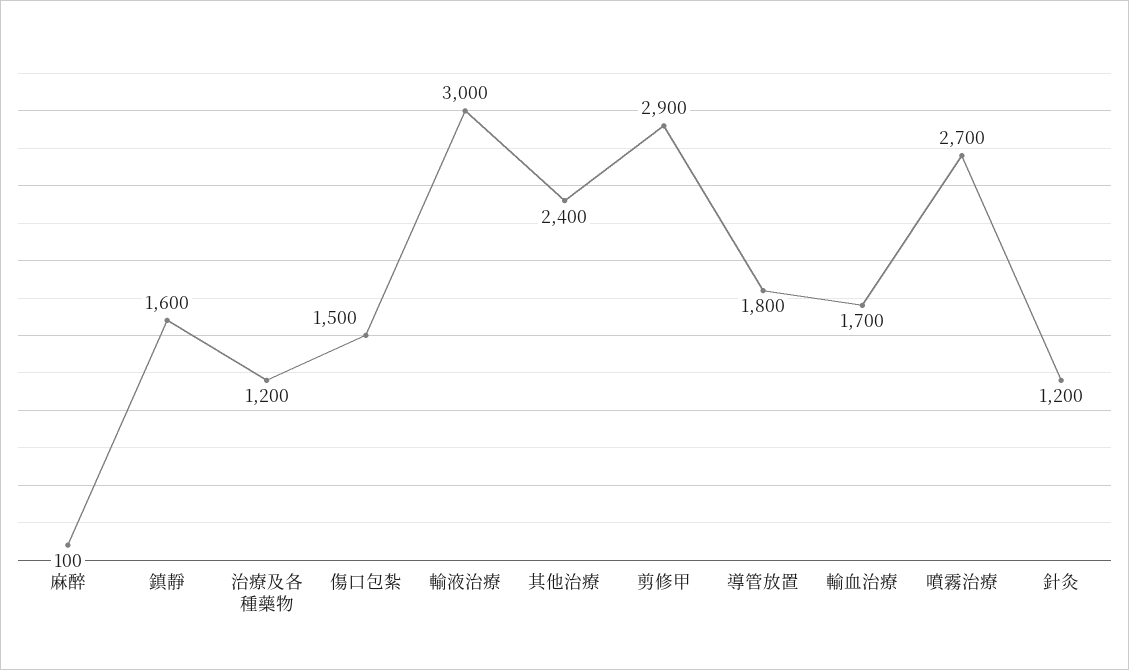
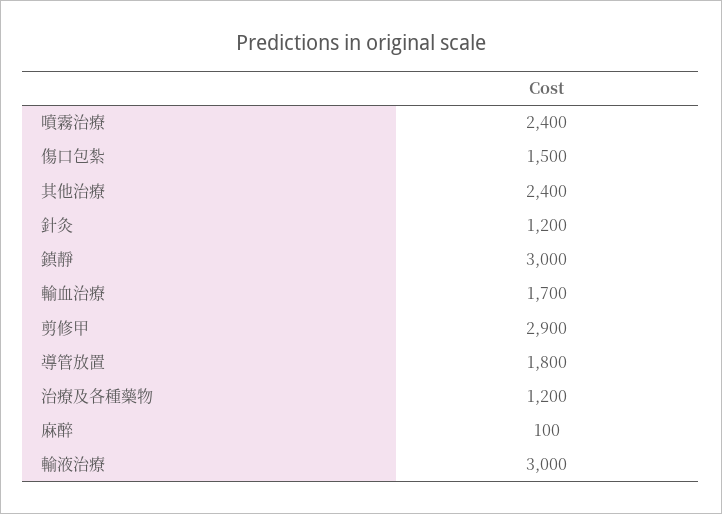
鎮靜: 1600 -> 3000
噴霧治療: 2700 -> 2400

